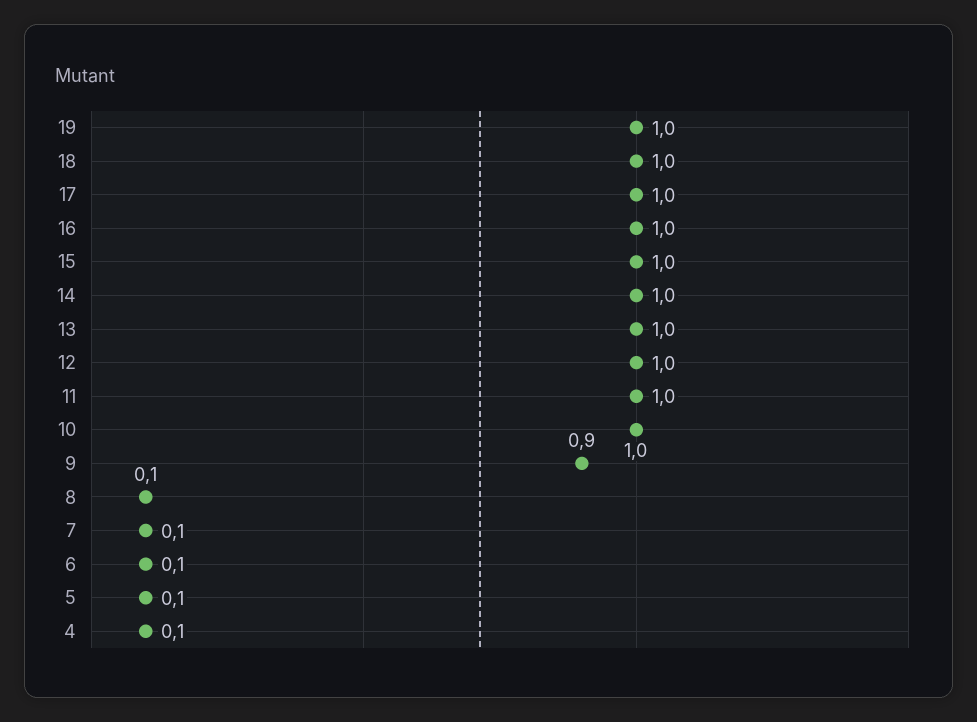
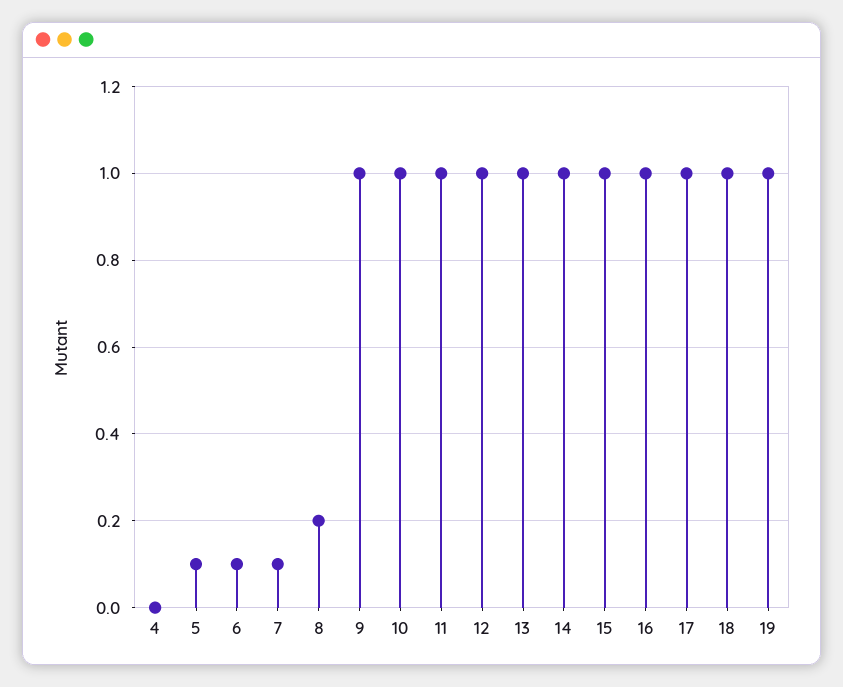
9: 0.9 -> 1
8: 0.1 -> 0.2
4: 0.1 -> 0

